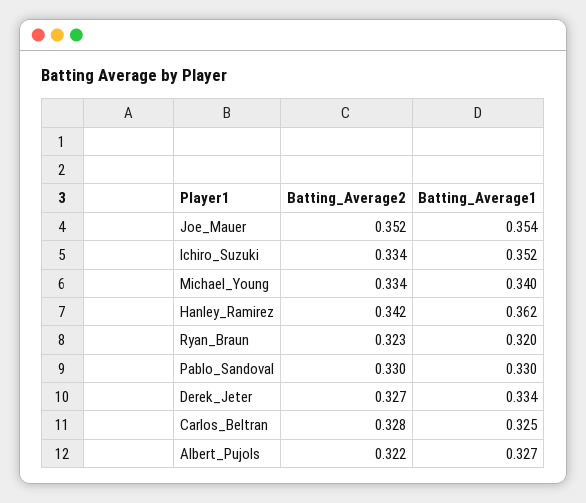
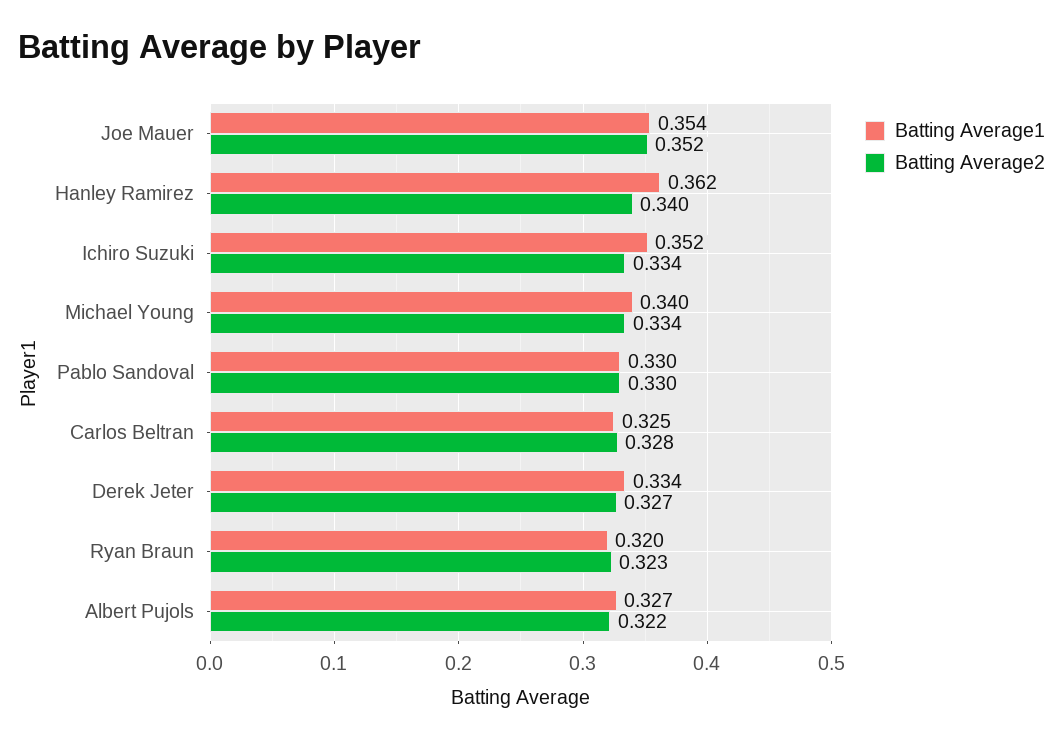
Batting_Average2, Hanley_Ramirez: 0.342 -> 0.34

